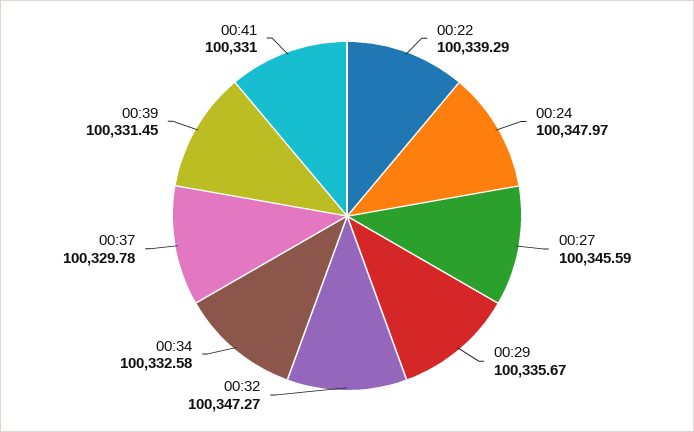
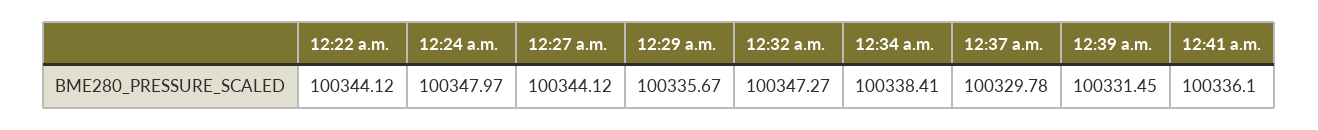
00:22: 100339.29 -> 100344.12
00:27: 100345.59 -> 100344.12
00:34: 100332.58 -> 100338.41
00:41: 100331 -> 100336.1

